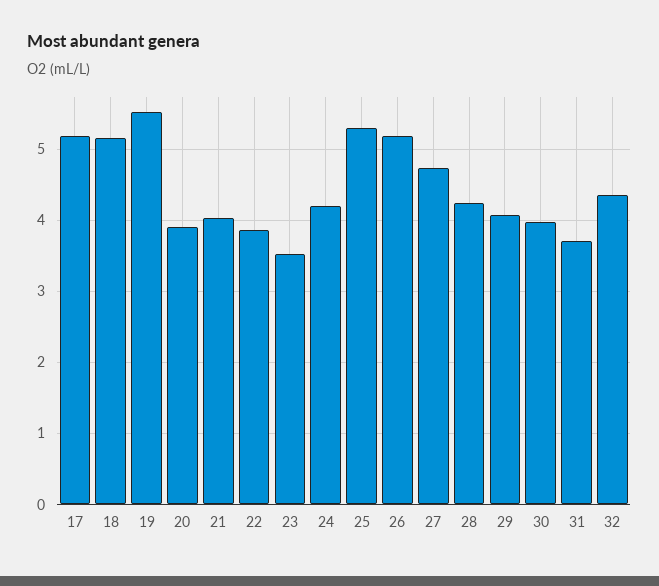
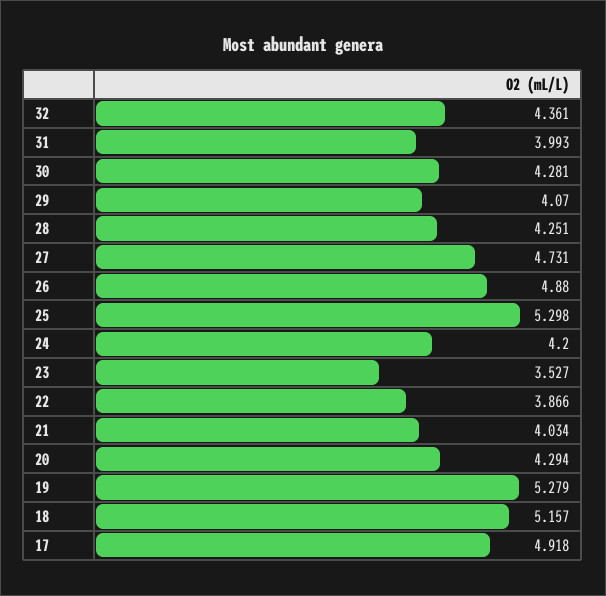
17: 5.2 -> 4.918
19: 5.5 -> 5.279
20: 3.9 -> 4.294
26: 5.2 -> 4.88
30: 4 -> 4.281
31: 3.7 -> 3.993

